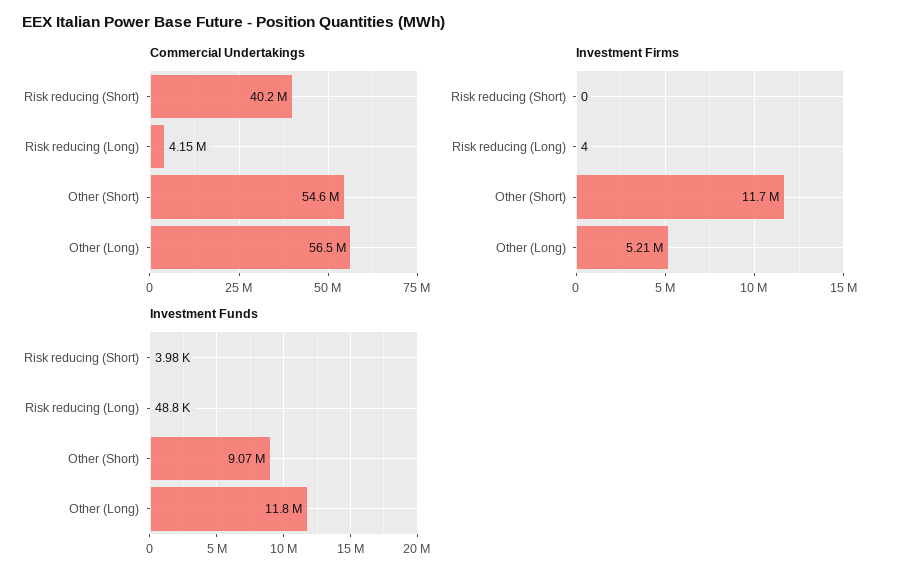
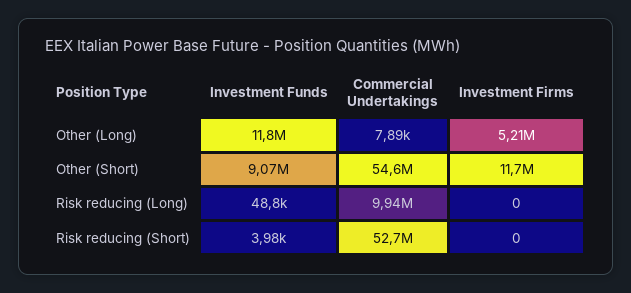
Commercial Undertakings, Risk reducing (Short): 40200000 -> 52700000
Commercial Undertakings, Risk reducing (Long): 4150000 -> 9940000
Commercial Undertakings, Other (Long): 56500000 -> 7890
Investment Firms, Risk reducing (Long): 4 -> 0

